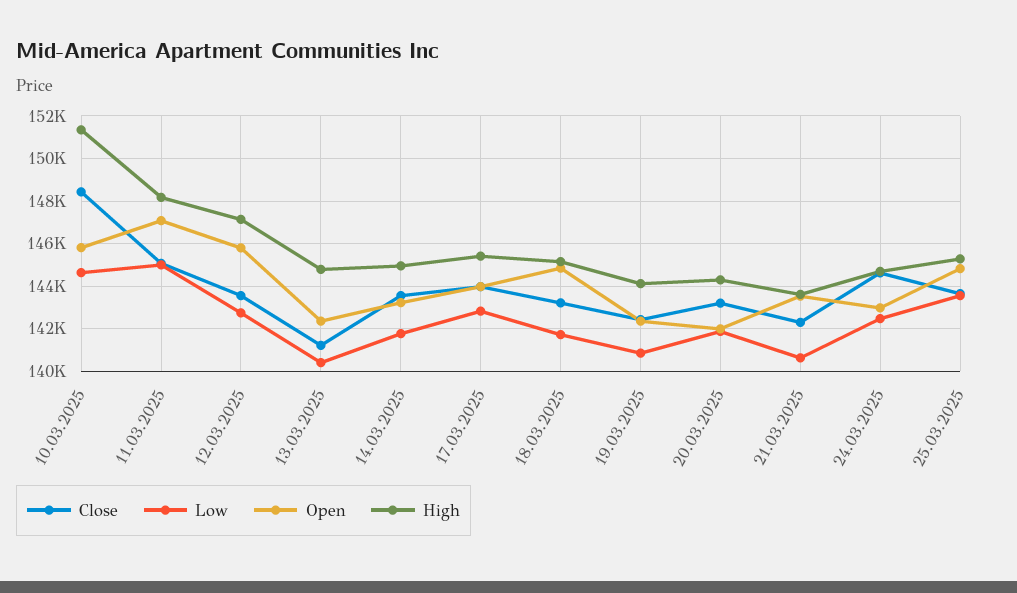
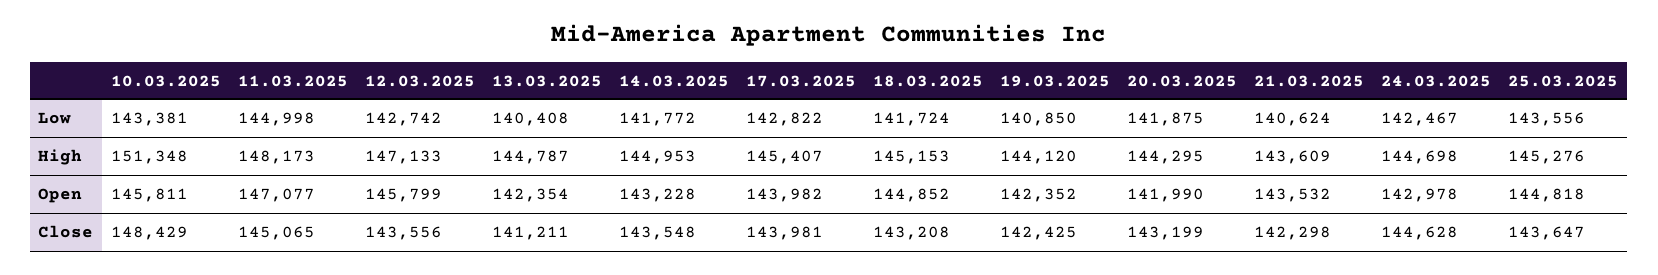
Low, 10.03.2025: 144500 -> 143381

